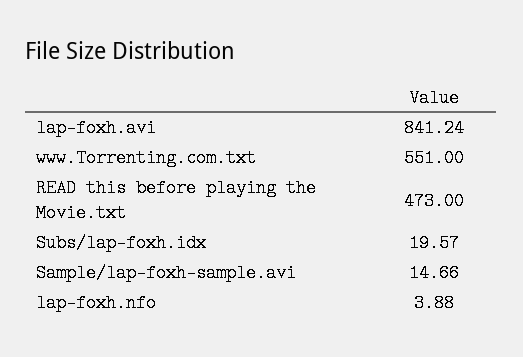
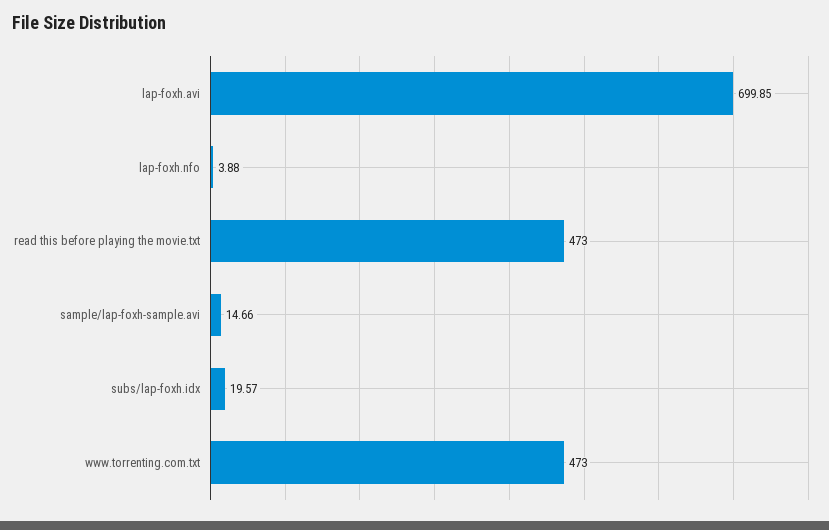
lap-foxh.avi: 841.24 -> 699.85
www.Torrenting.com.txt: 551 -> 473

